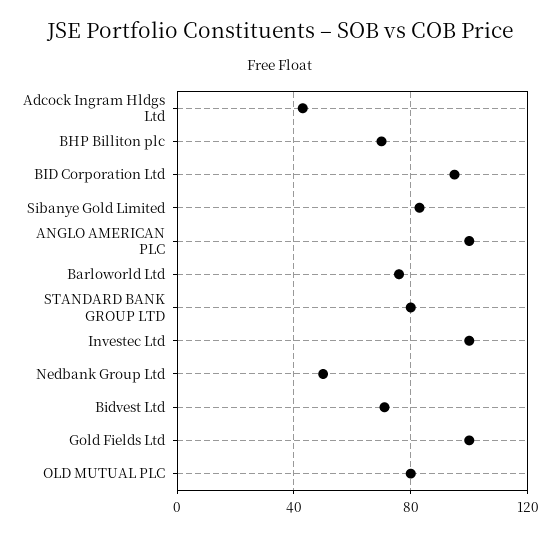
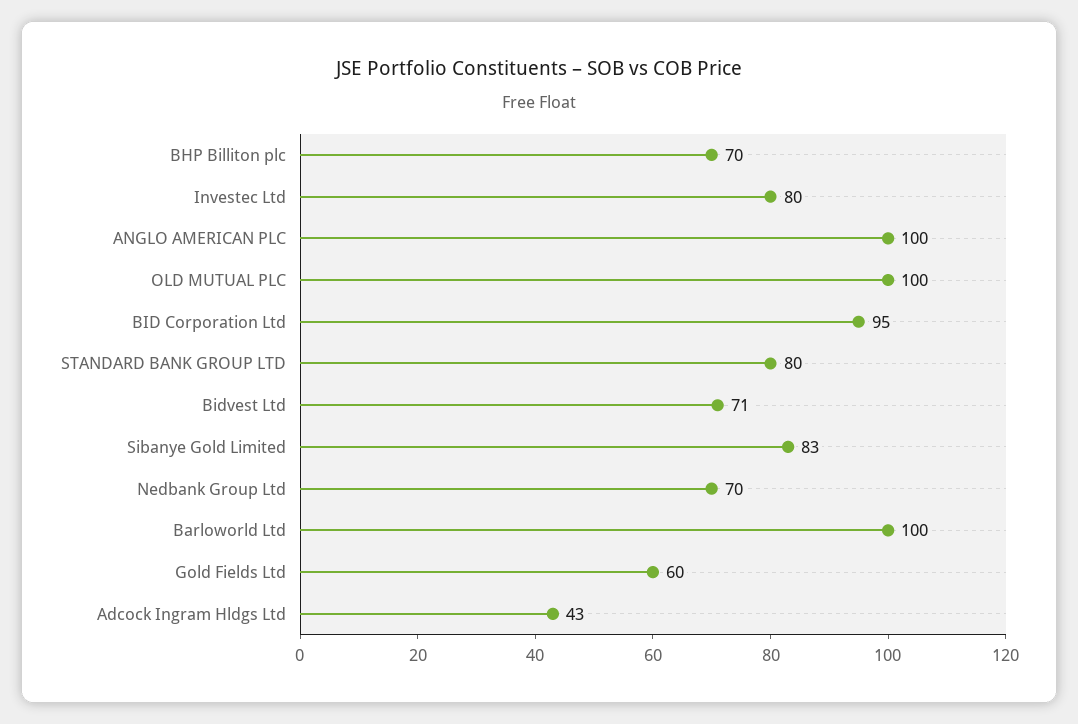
Barloworld Ltd: 75 -> 100
Investec Ltd: 100 -> 80
Nedbank Group Ltd: 50 -> 70
Gold Fields Ltd: 100 -> 60
OLD MUTUAL PLC: 80 -> 100

